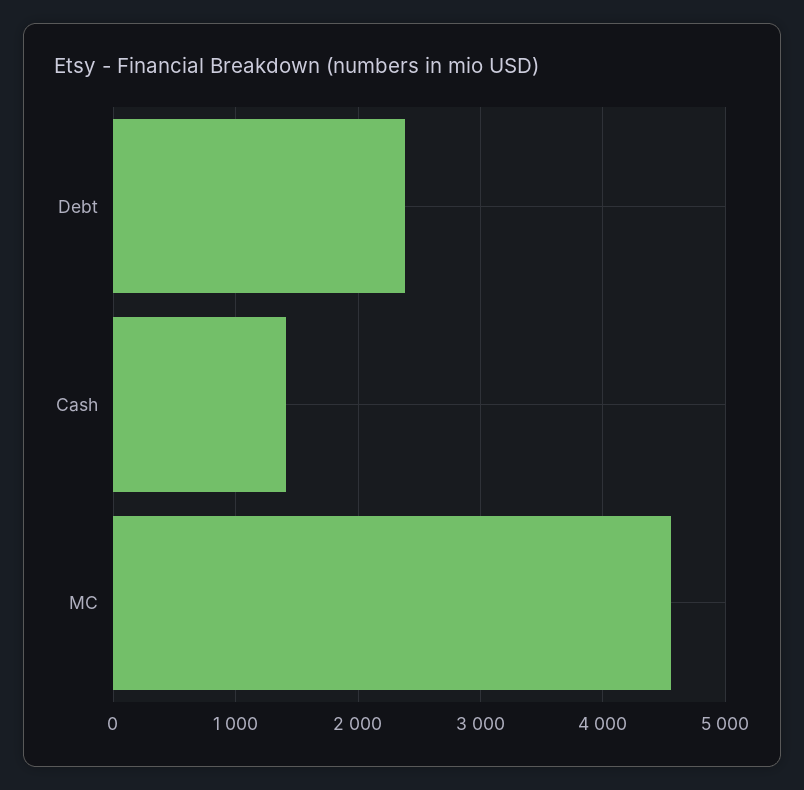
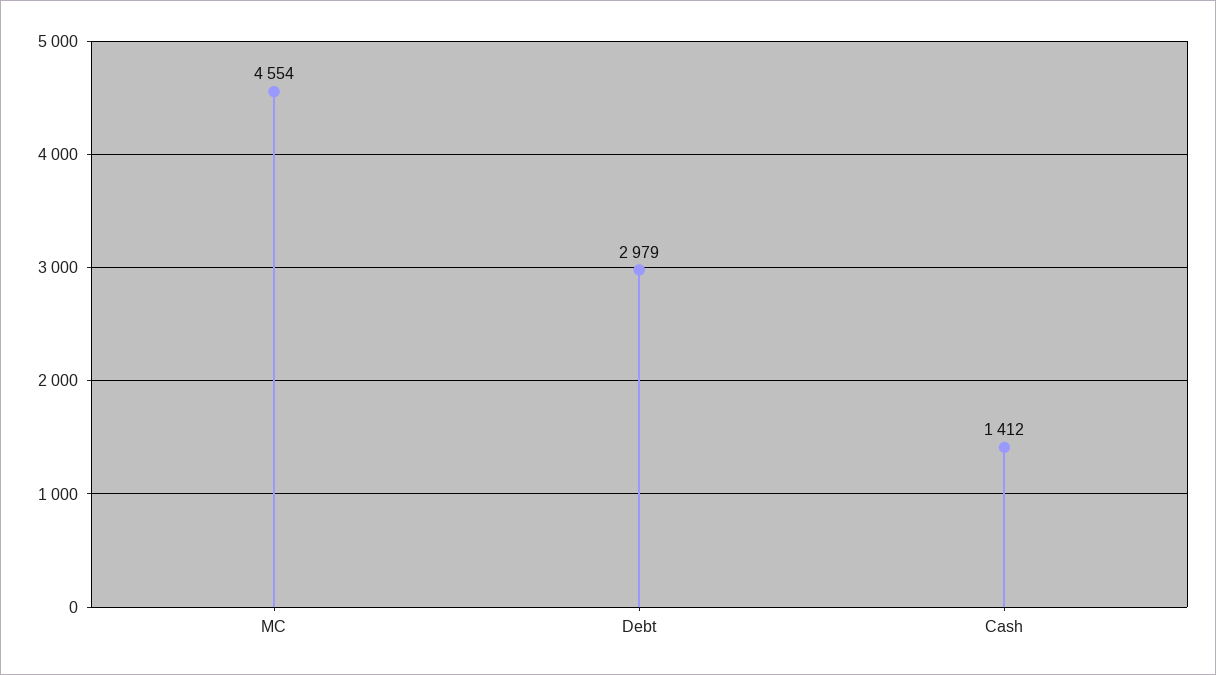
Debt: 2400 -> 2979

